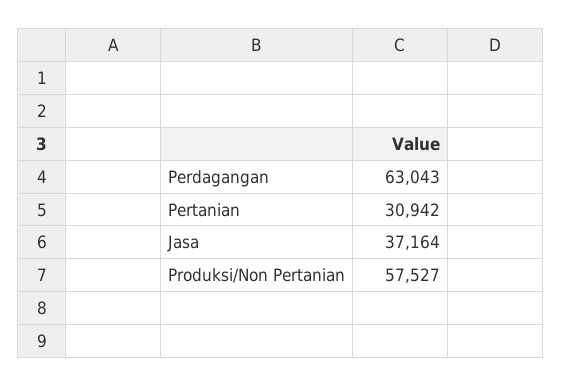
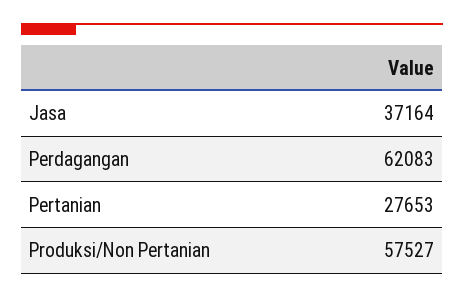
Perdagangan: 63043 -> 62083
Pertanian: 30942 -> 27653

